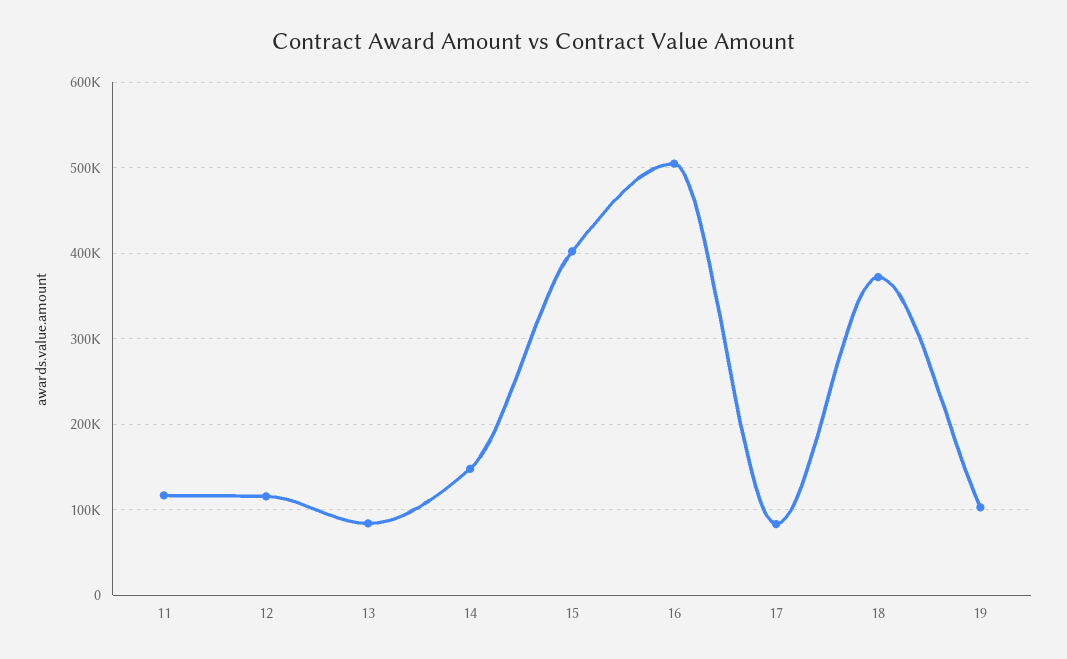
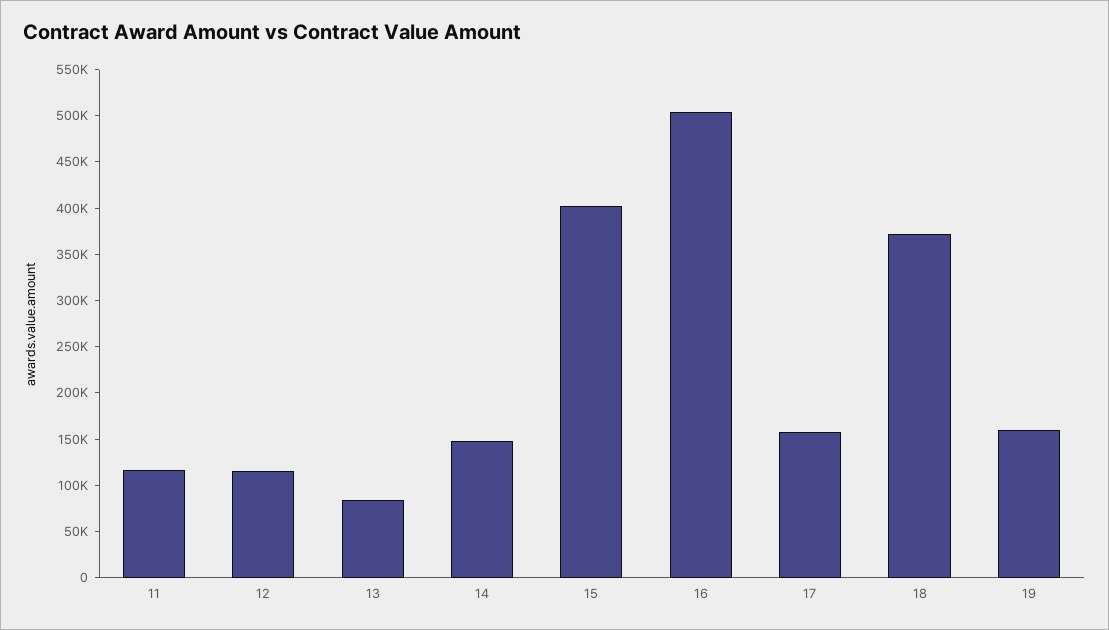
17: 80000 -> 160000
19: 100000 -> 160000

